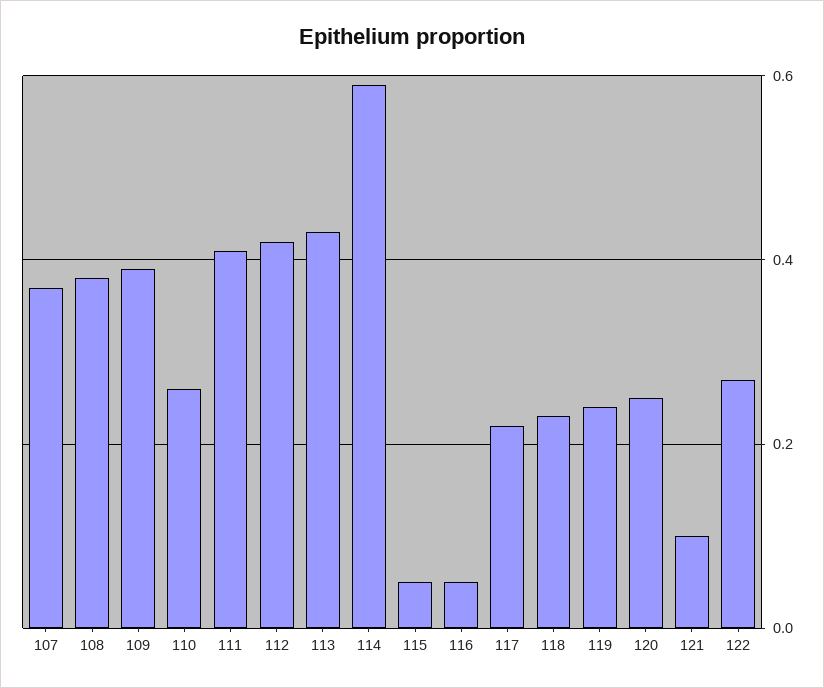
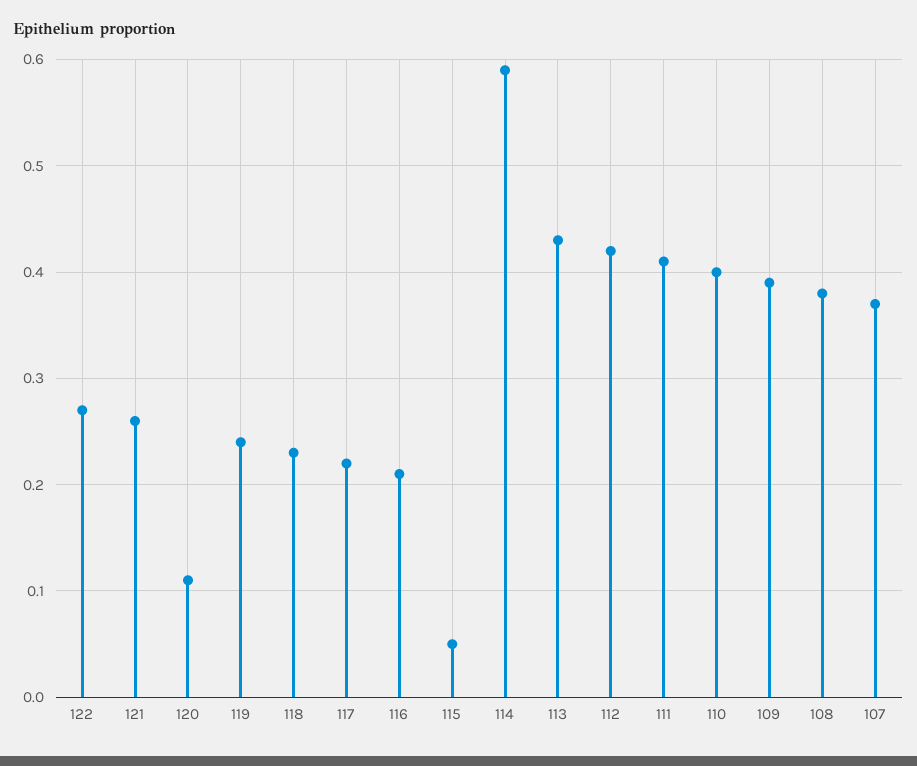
110: 0.25 -> 0.4
116: 0.05 -> 0.21
120: 0.25 -> 0.11
121: 0.1 -> 0.26

